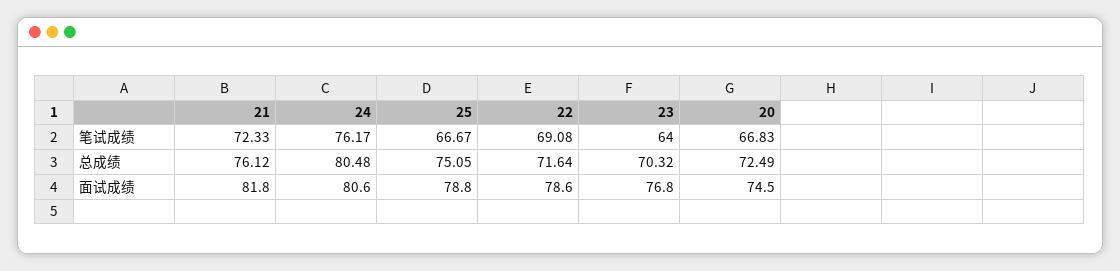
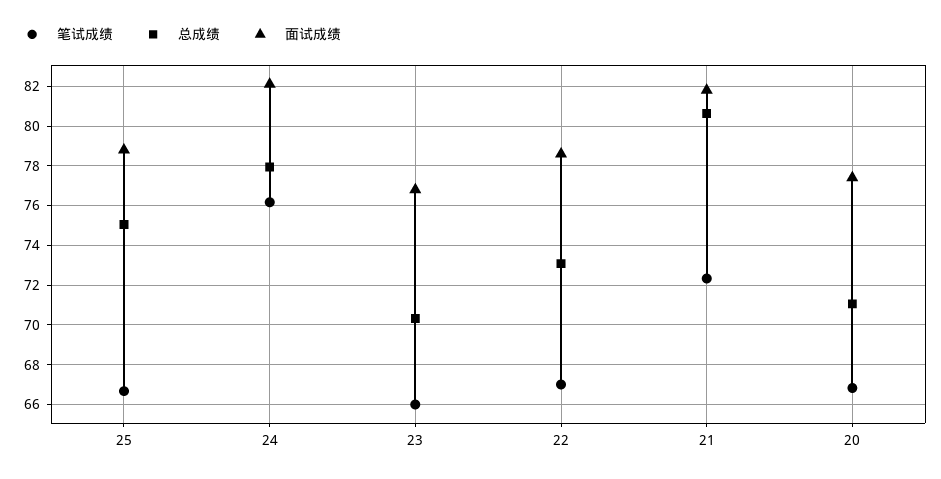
笔试成绩, 22: 69.08 -> 67
笔试成绩, 23: 64 -> 66
总成绩, 21: 76.12 -> 80.5
总成绩, 24: 80.48 -> 78
总成绩, 22: 71.64 -> 73
总成绩, 20: 72.49 -> 71
面试成绩, 24: 80.6 -> 82
面试成绩, 20: 74.5 -> 77.5

